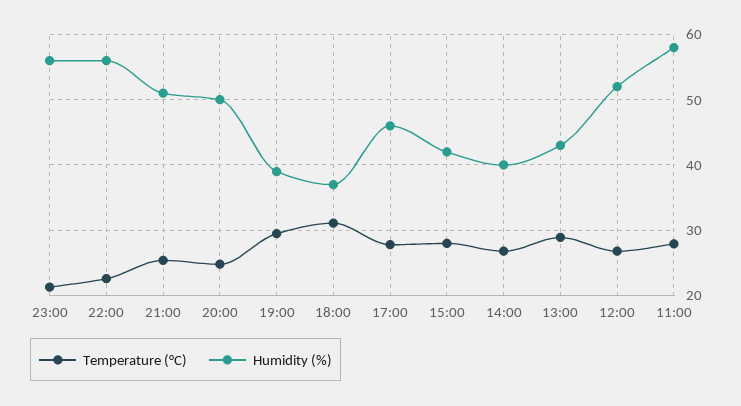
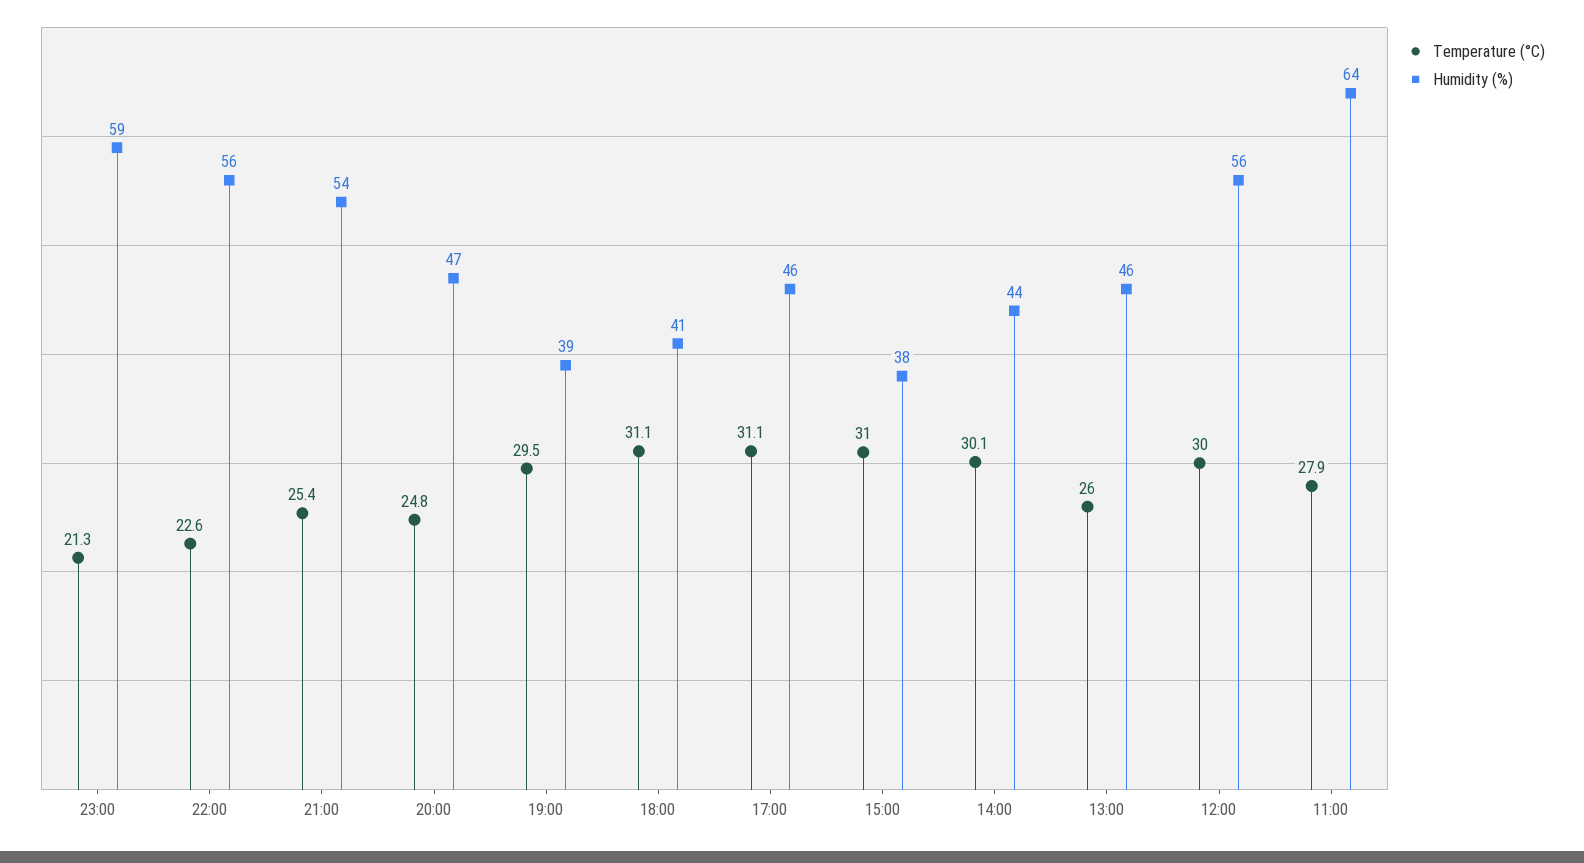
Humidity (%), 23:00: 56 -> 59
Humidity (%), 21:00: 51 -> 54
Humidity (%), 20:00: 50 -> 47
Humidity (%), 18:00: 37 -> 41
Temperature (°C), 17:00: 28 -> 31.1
Temperature (°C), 15:00: 28 -> 31
Humidity (%), 15:00: 42 -> 38
Temperature (°C), 14:00: 27 -> 30.1
Humidity (%), 14:00: 40 -> 44
Temperature (°C), 13:00: 29 -> 26
Humidity (%), 13:00: 43 -> 46
Temperature (°C), 12:00: 27 -> 30
Humidity (%), 12:00: 52 -> 56
Humidity (%), 11:00: 58 -> 64

